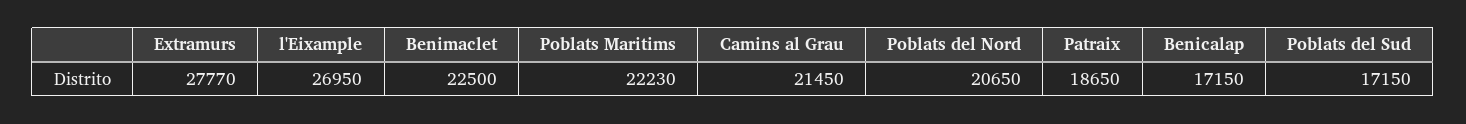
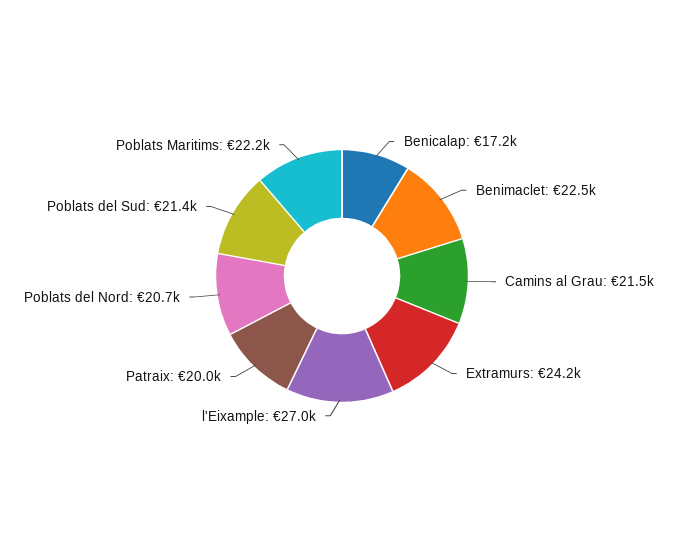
Extramurs: 27770 -> 24200
Patraix: 18650 -> 20000
Poblats del Sud: 17150 -> 21400

